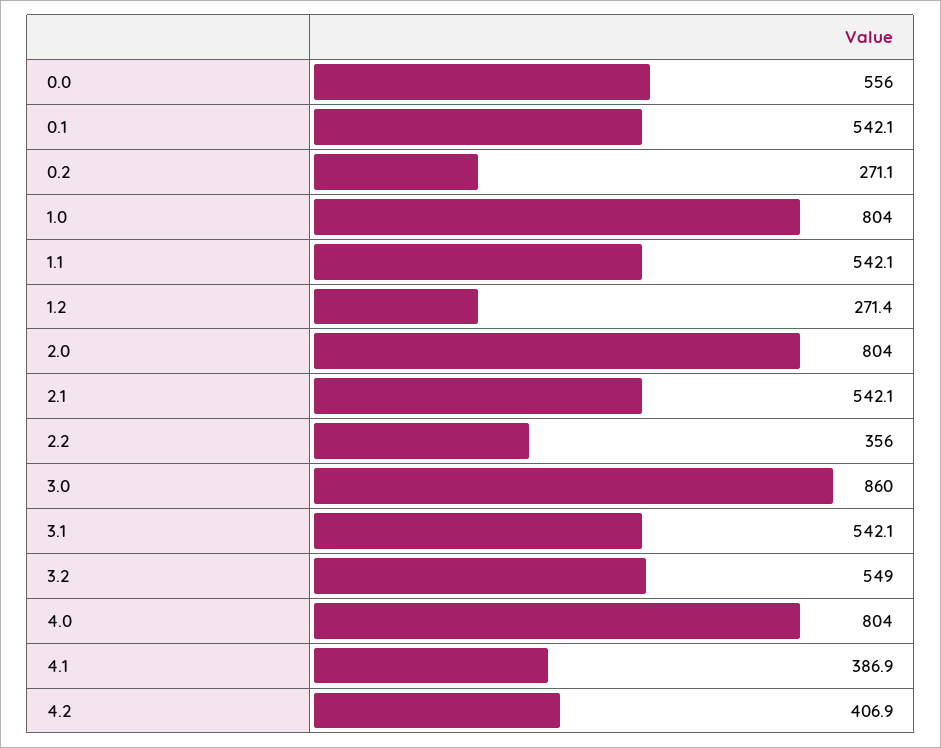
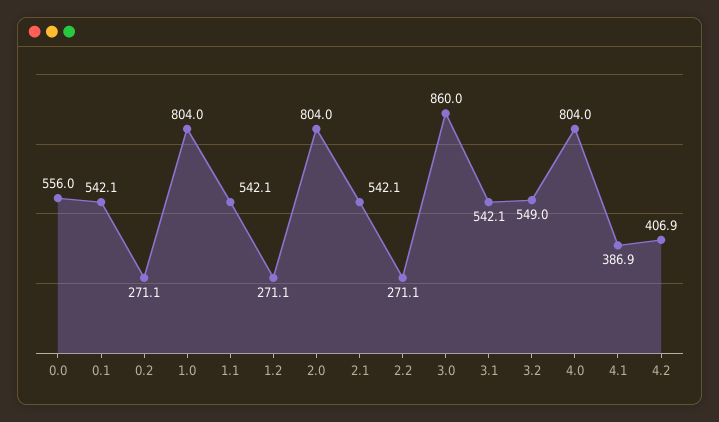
1.2: 271.4 -> 271.1
2.2: 356 -> 271.1

